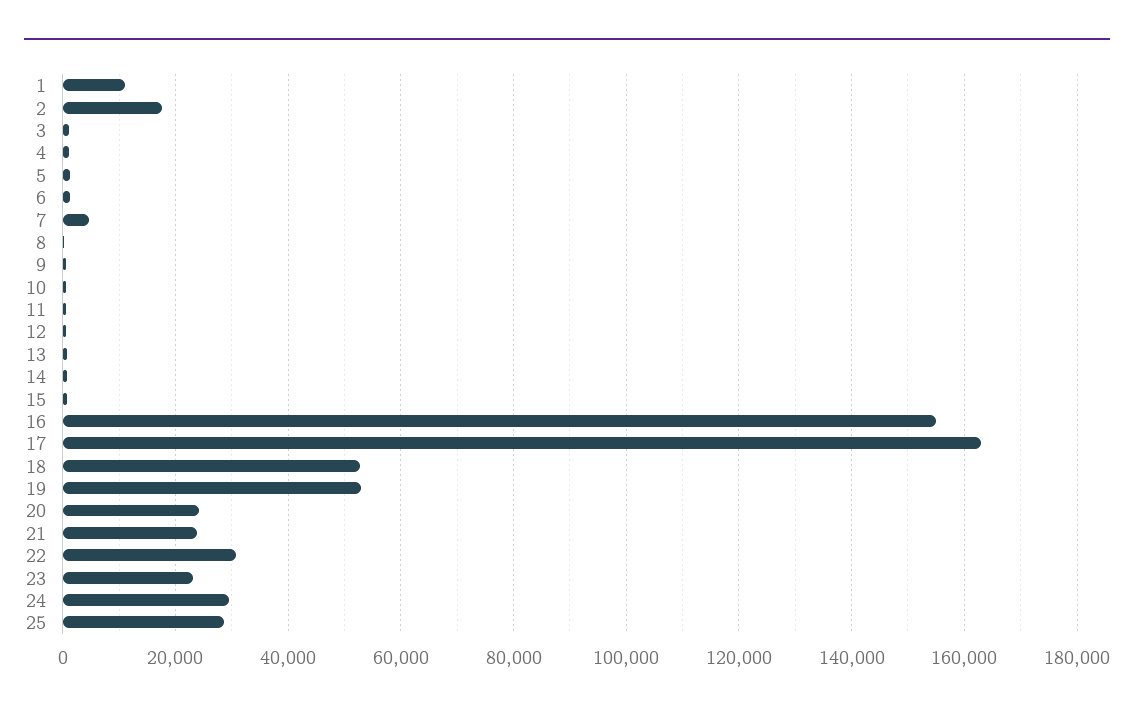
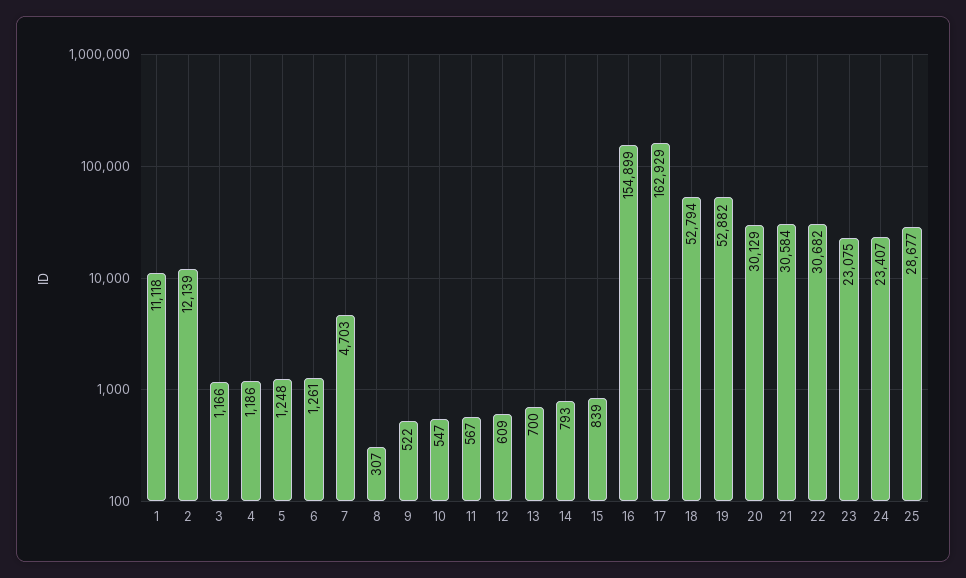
2: 18000 -> 12139
20: 24000 -> 30129
21: 24000 -> 30584
24: 30000 -> 23407

